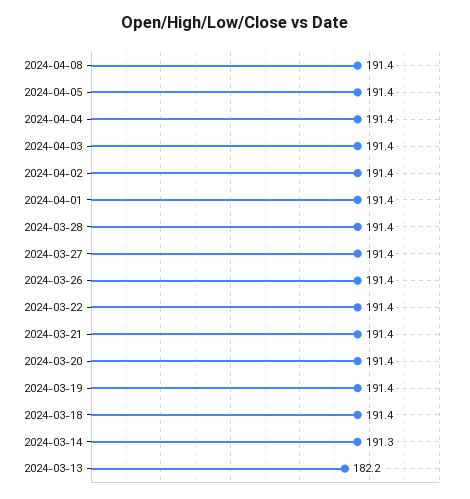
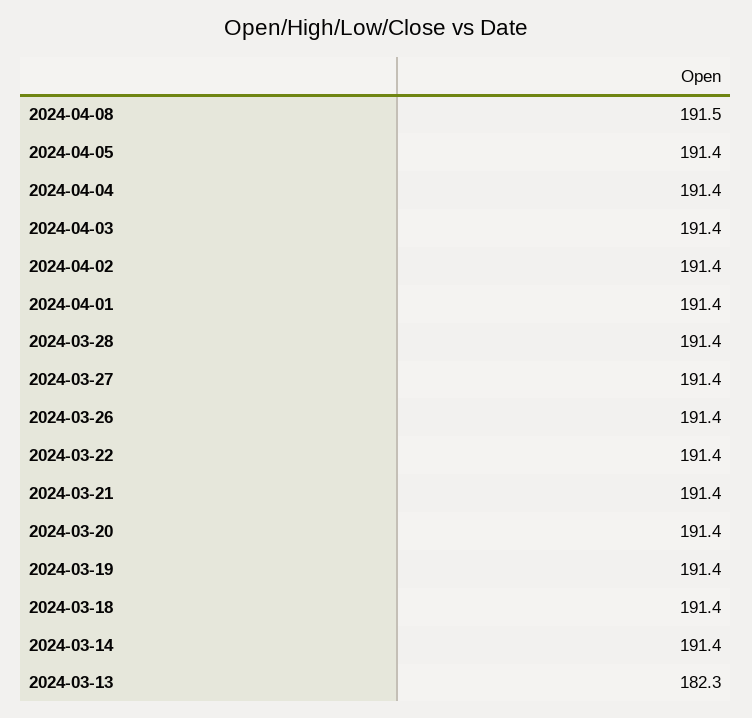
2024-04-08: 191.4 -> 191.5
2024-03-14: 191.3 -> 191.4
2024-03-13: 182.2 -> 182.3

